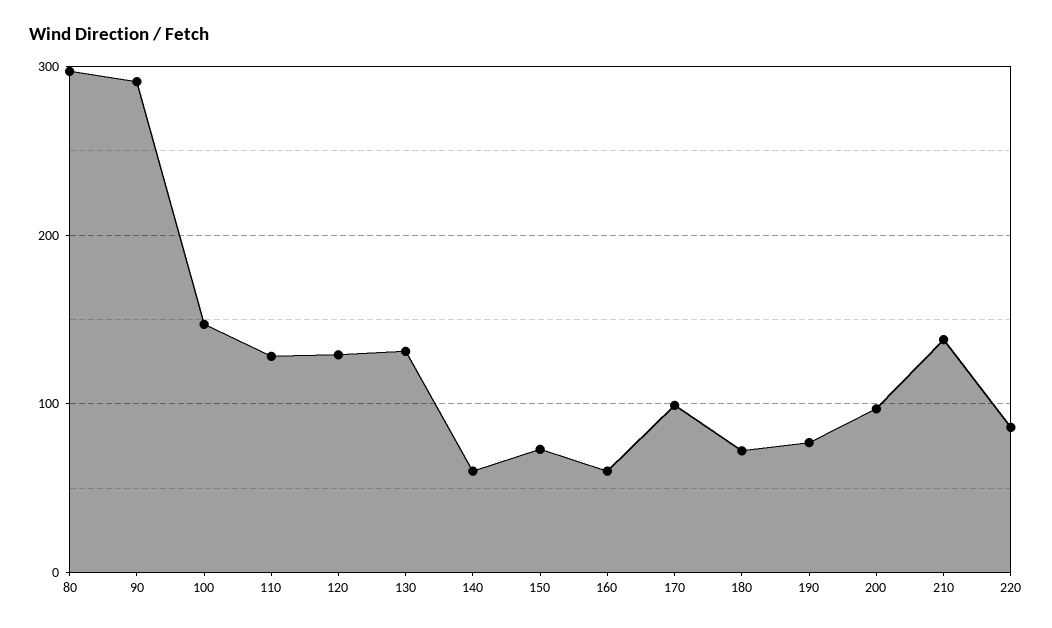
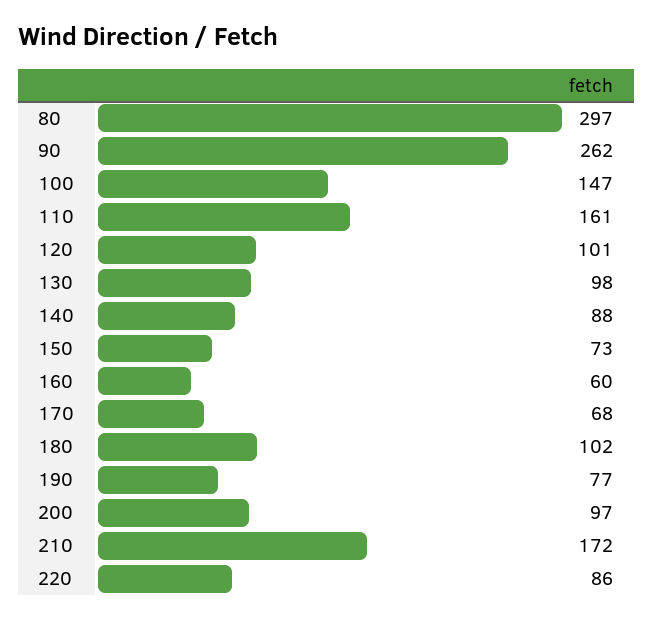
90: 290 -> 262
110: 130 -> 161
120: 130 -> 101
130: 130 -> 98
140: 60 -> 88
170: 100 -> 68
180: 70 -> 102
210: 140 -> 172

